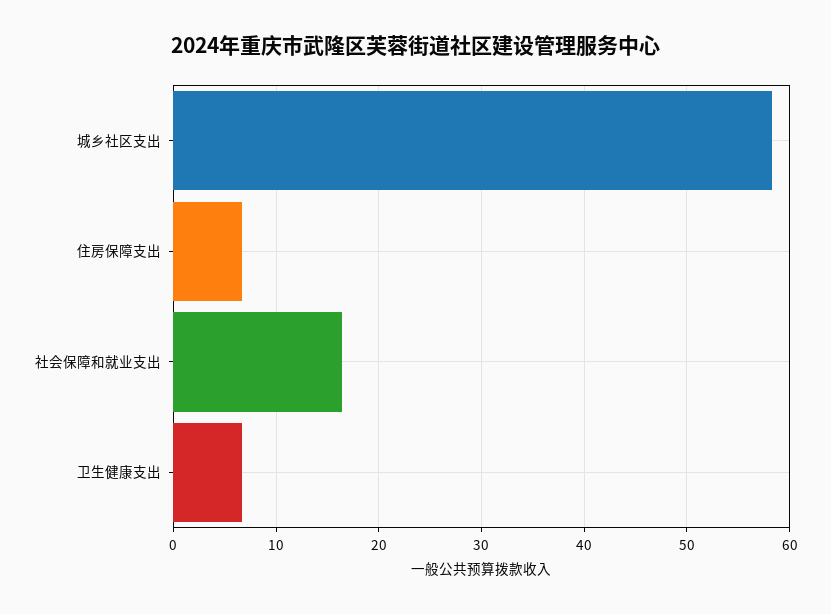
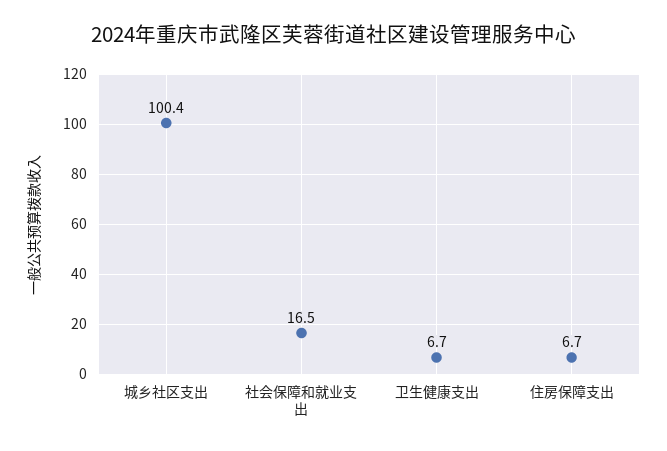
城乡社区支出: 58 -> 100.4

